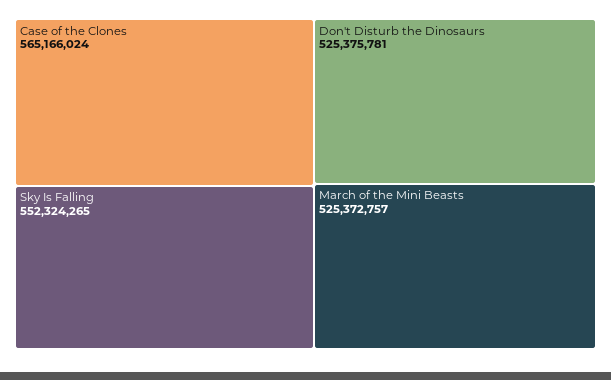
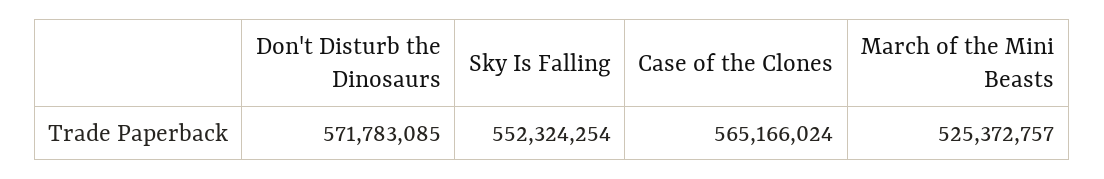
Sky Is Falling: 552324265 -> 552324254
Don't Disturb the Dinosaurs: 525375781 -> 571783085

